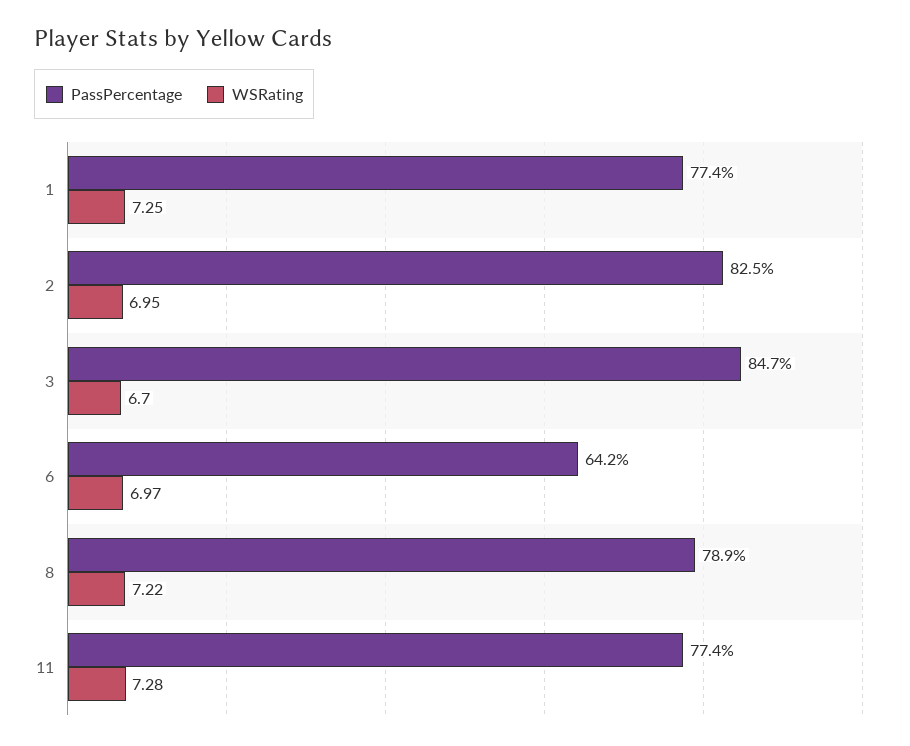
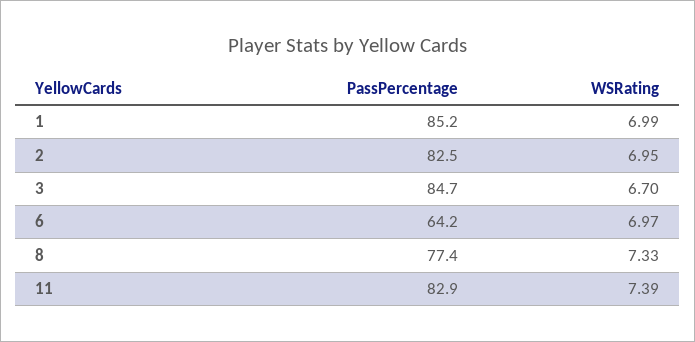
PassPercentage, 1: 77.4 -> 85.2
WSRating, 1: 7.25 -> 6.99
PassPercentage, 8: 78.9 -> 77.4
WSRating, 8: 7.22 -> 7.33
PassPercentage, 11: 77.4 -> 82.9
WSRating, 11: 7.28 -> 7.39

